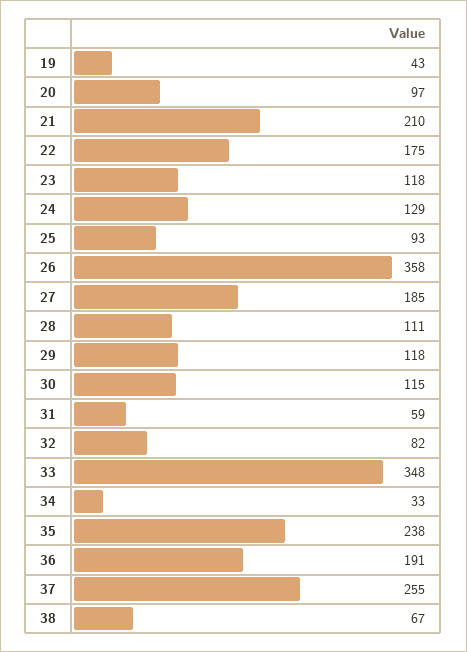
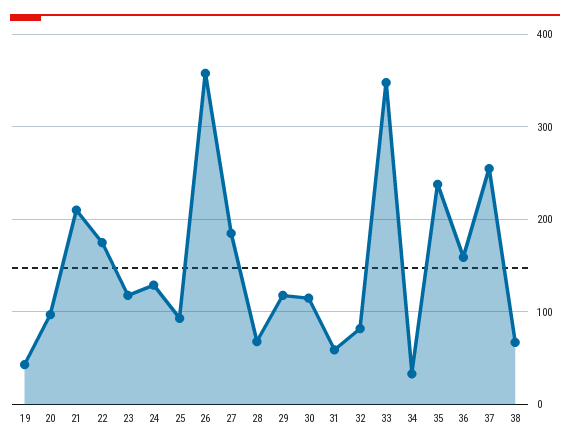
28: 111 -> 70
36: 191 -> 160

